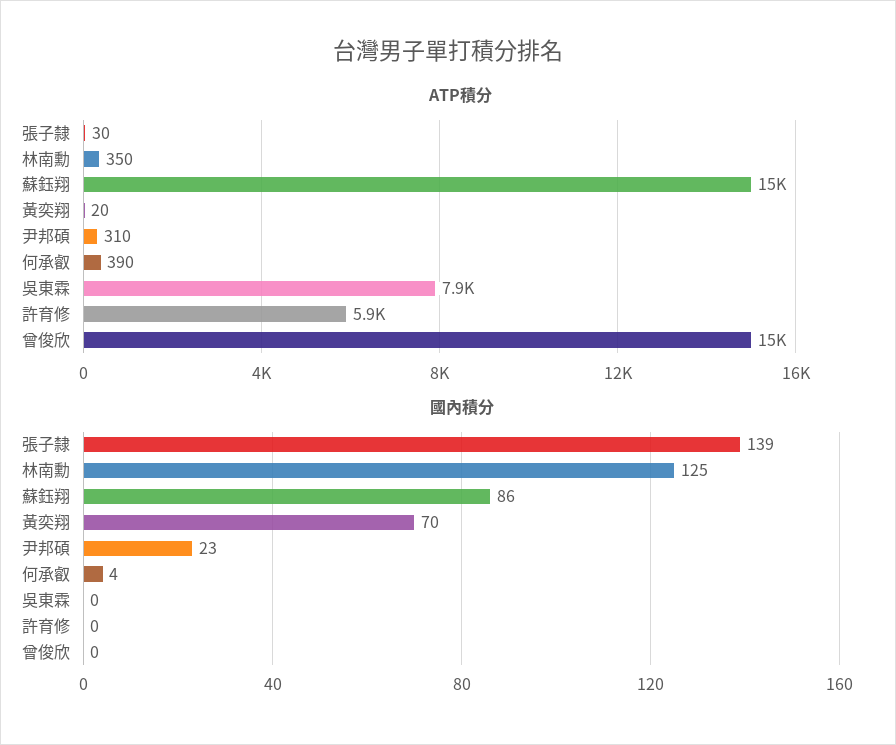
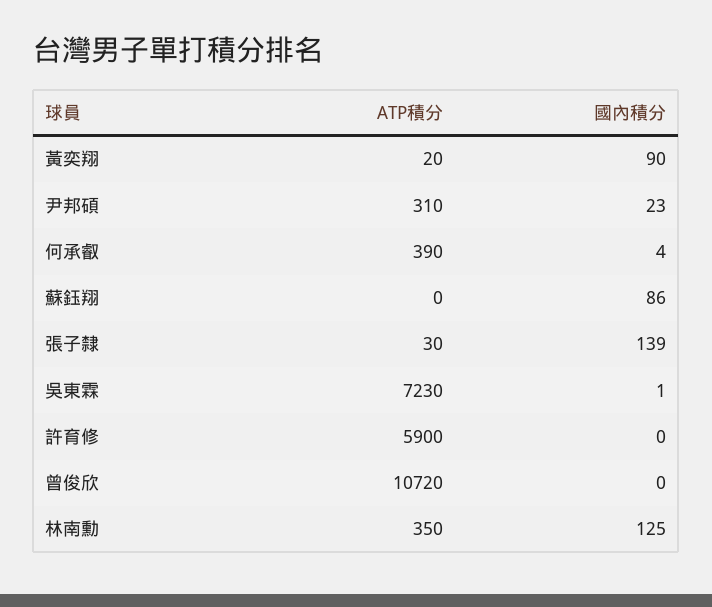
ATP積分, 蘇鈺翔: 15000 -> 0
ATP積分, 吳東霖: 7900 -> 7230
ATP積分, 曾俊欣: 15000 -> 10720
國內積分, 黃奕翔: 70 -> 90
國內積分, 吳東霖: 0 -> 1

